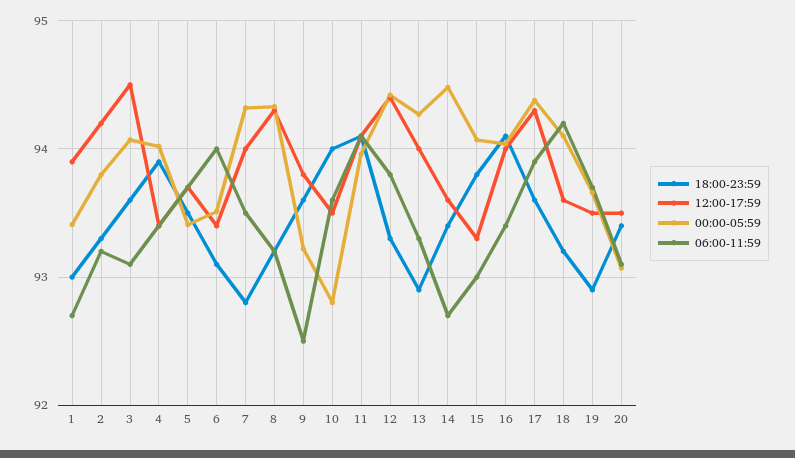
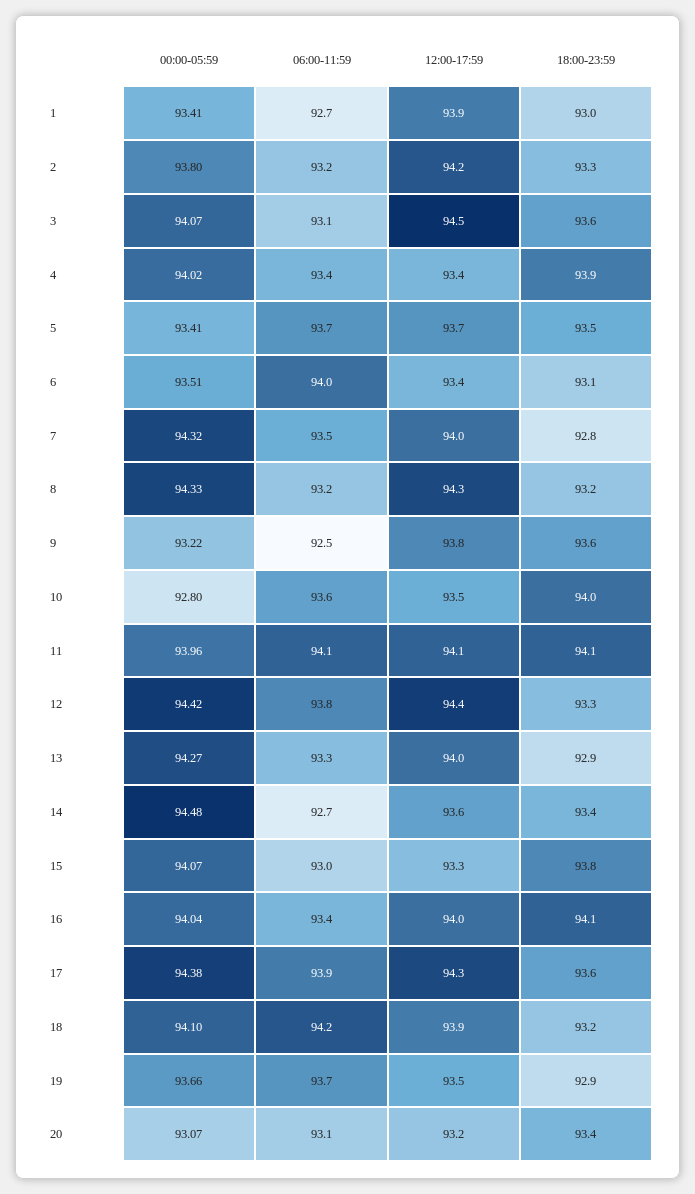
12:00-17:59, 18: 93.6 -> 93.9
12:00-17:59, 20: 93.5 -> 93.2

